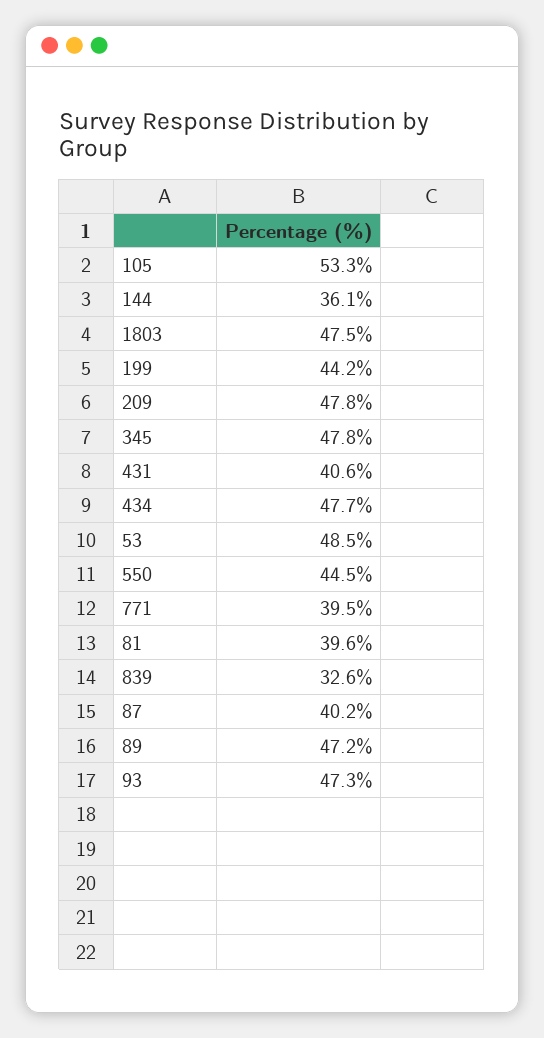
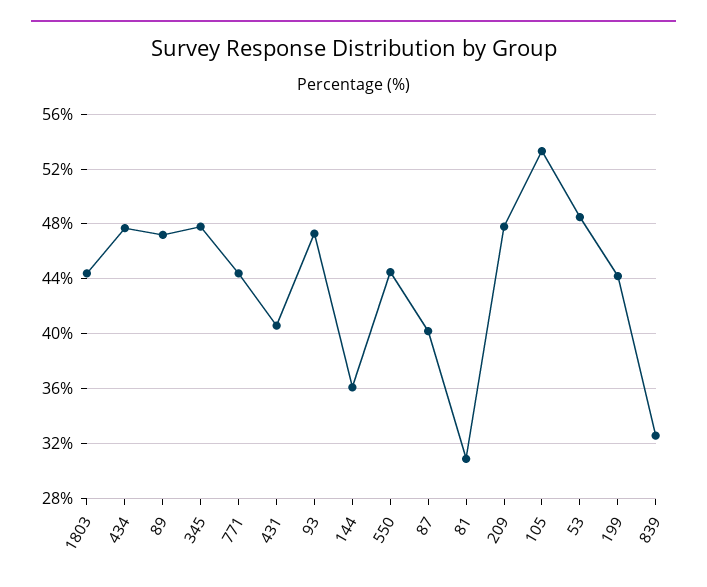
1803: 47.5 -> 44.5
771: 39.5 -> 44.5
81: 39.6 -> 31

